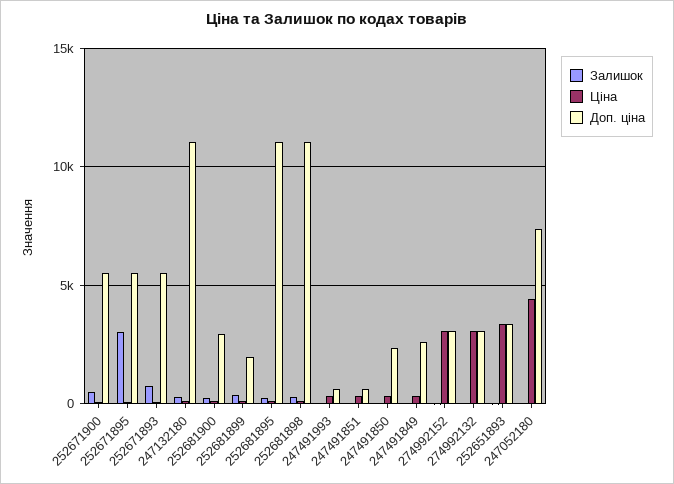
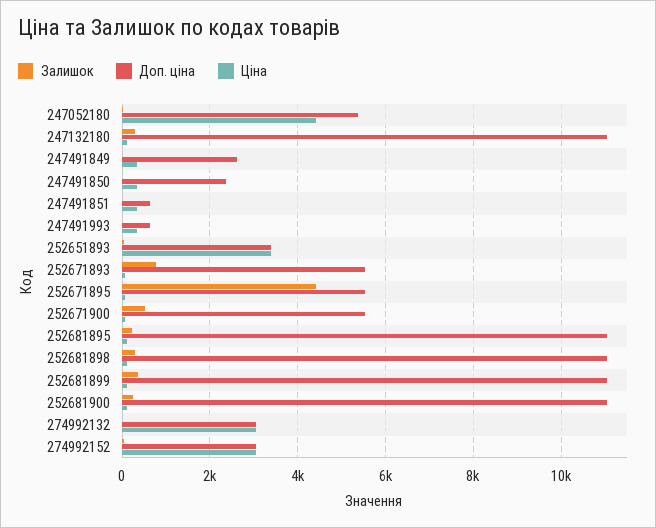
Залишок, 252671895: 3000 -> 4400
Доп. ціна, 252681900: 3000 -> 11000
Доп. ціна, 252681899: 2000 -> 11000
Доп. ціна, 247052180: 7500 -> 5400

